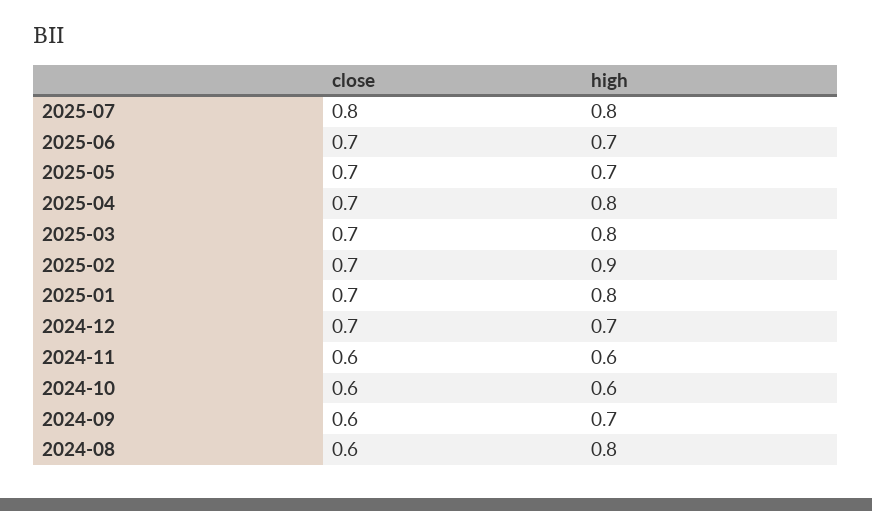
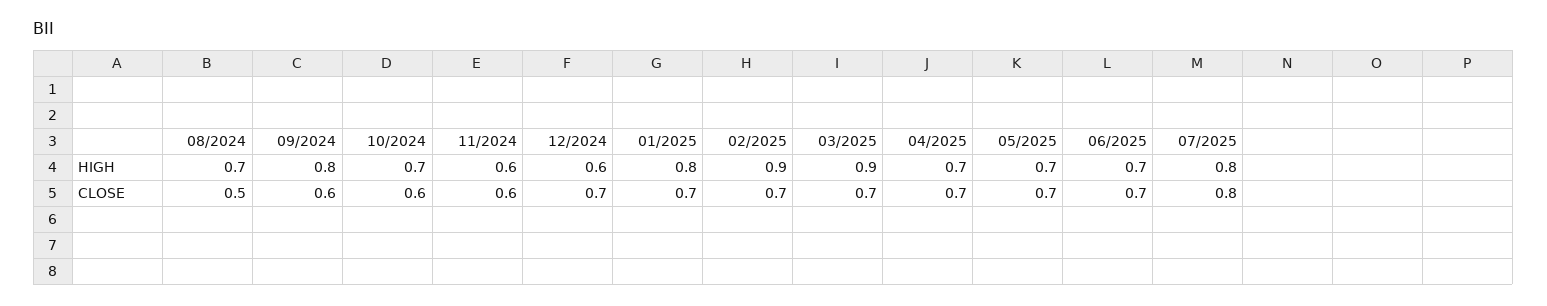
high, 2025-04: 0.8 -> 0.7
high, 2025-03: 0.8 -> 0.9
high, 2024-12: 0.7 -> 0.6
high, 2024-10: 0.6 -> 0.7
high, 2024-09: 0.7 -> 0.8
close, 2024-08: 0.6 -> 0.5
high, 2024-08: 0.8 -> 0.7

